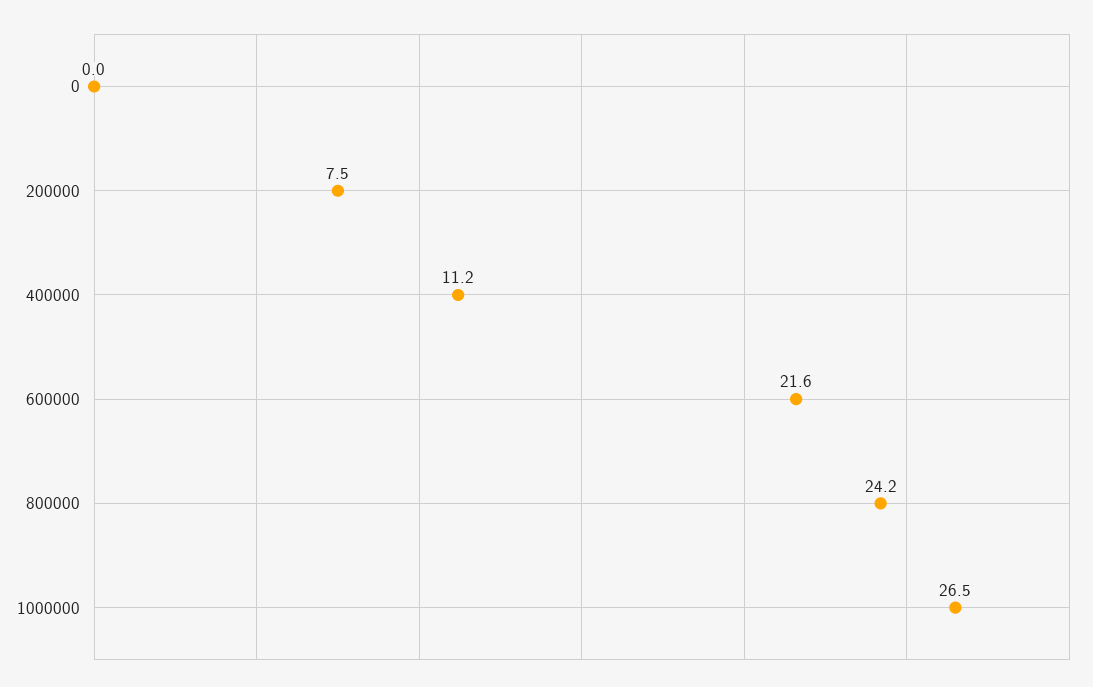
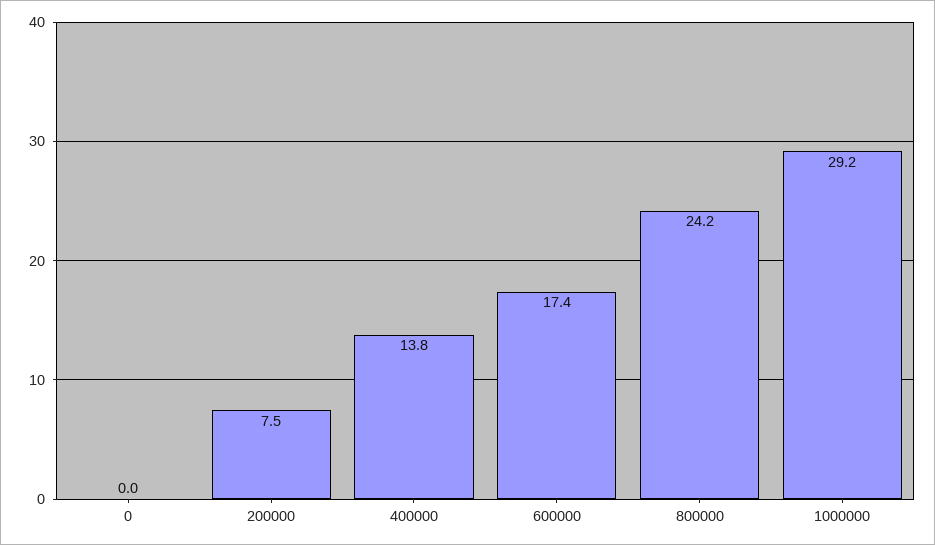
400000: 11.2 -> 13.8
600000: 21.6 -> 17.4
1000000: 26.5 -> 29.2

